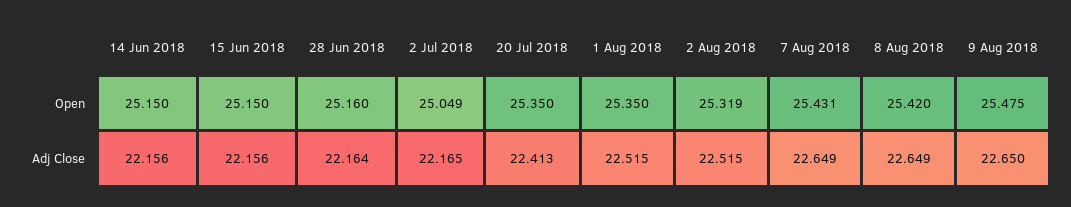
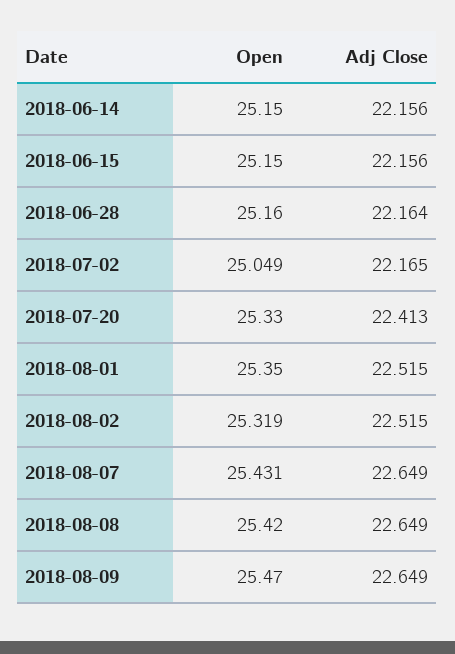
20 Jul 2018, Open: 25.35 -> 25.33
9 Aug 2018, Open: 25.475 -> 25.47
9 Aug 2018, Adj Close: 22.65 -> 22.649

